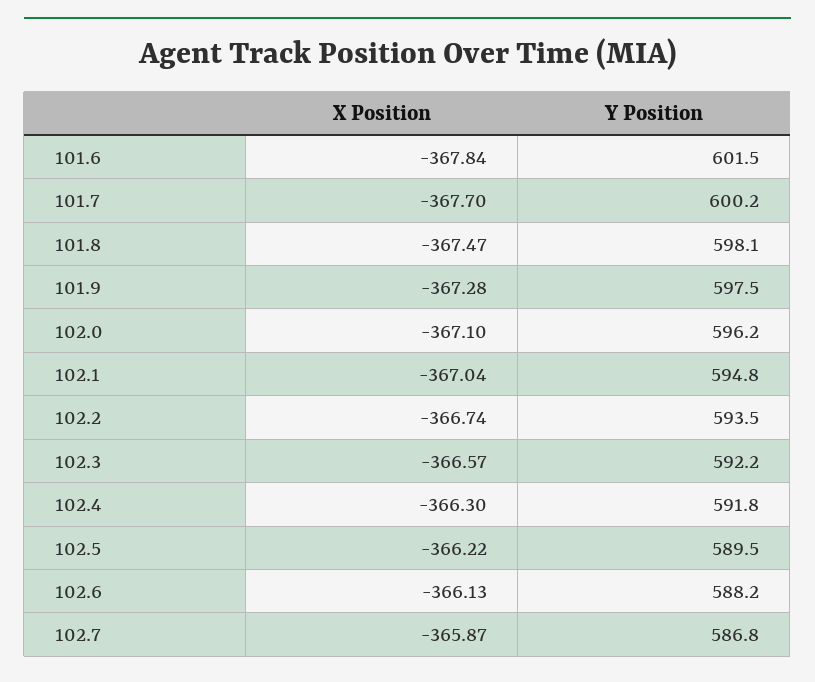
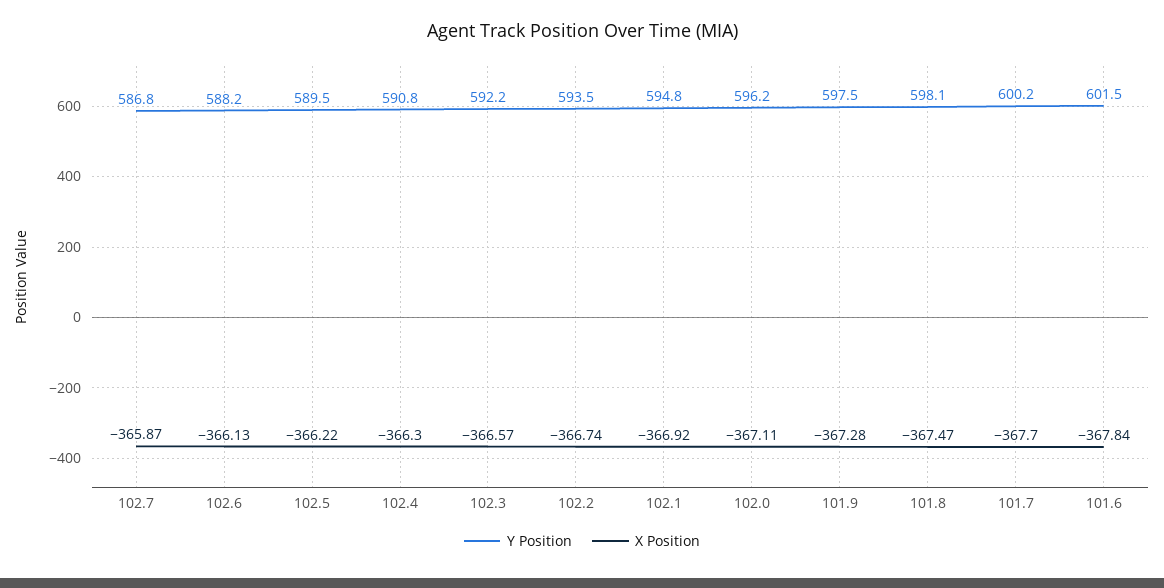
X Position, 102.0: -367.1 -> -367.11
X Position, 102.1: -367.04 -> -366.92
Y Position, 102.4: 591.8 -> 590.8

